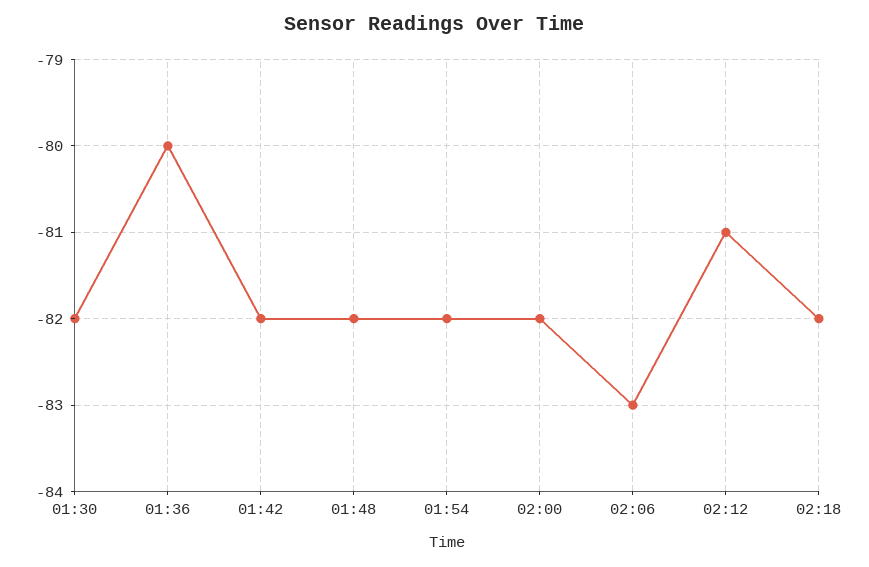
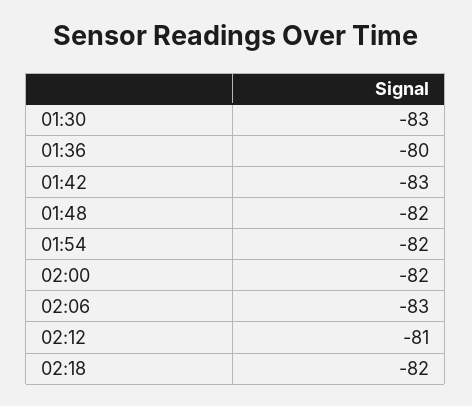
01:30: -82 -> -83
01:42: -82 -> -83

